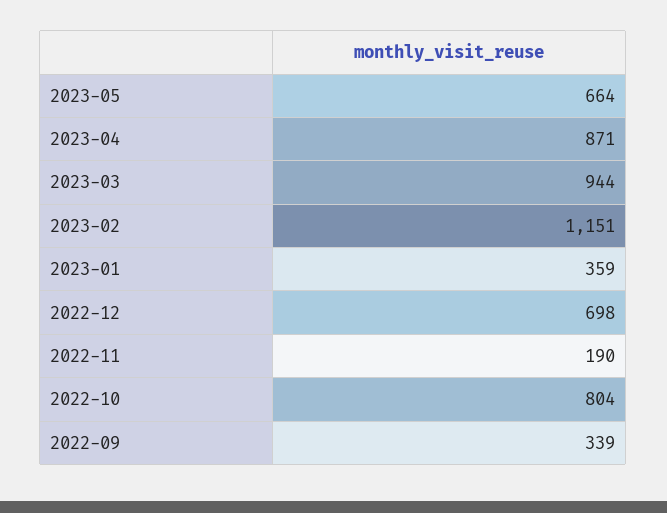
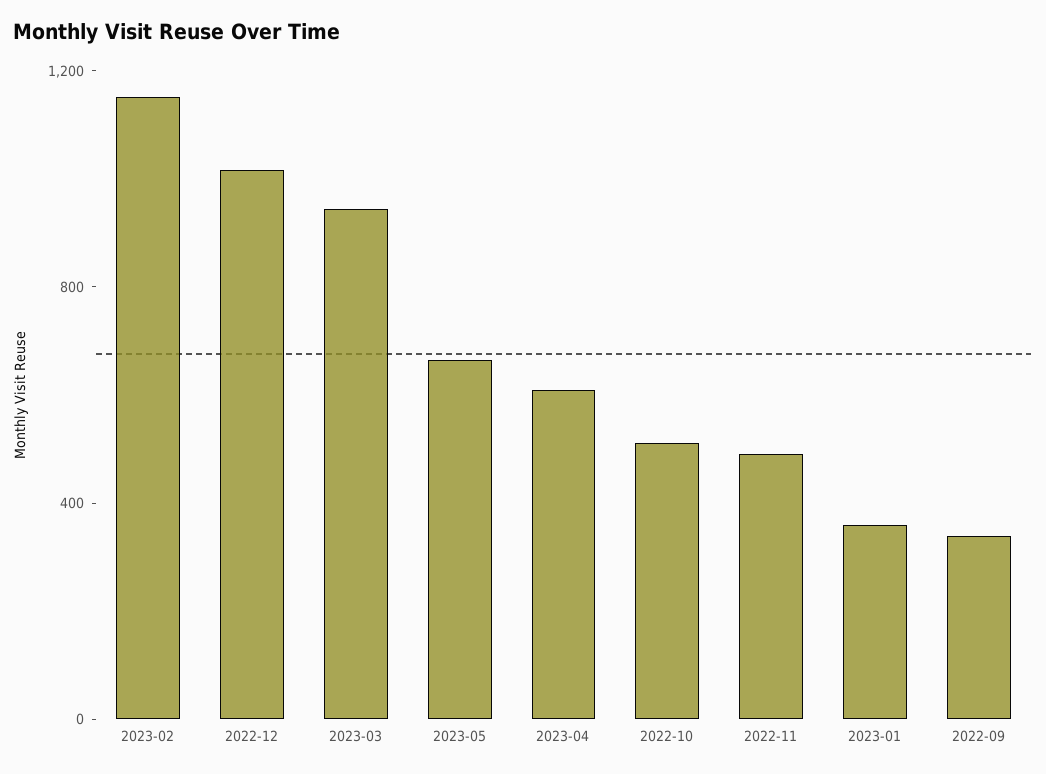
2023-04: 871 -> 600
2022-12: 698 -> 1000
2022-11: 190 -> 500
2022-10: 804 -> 500

